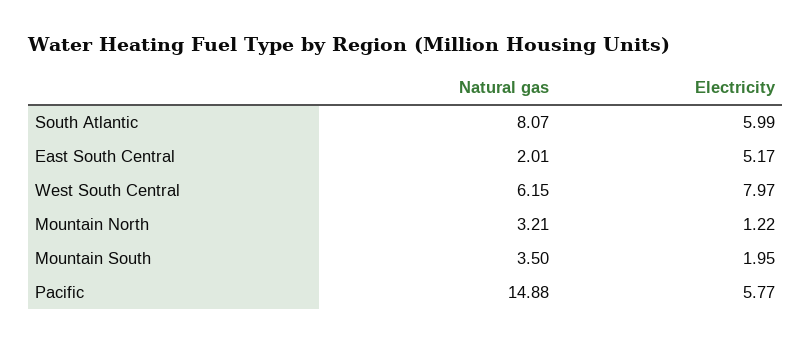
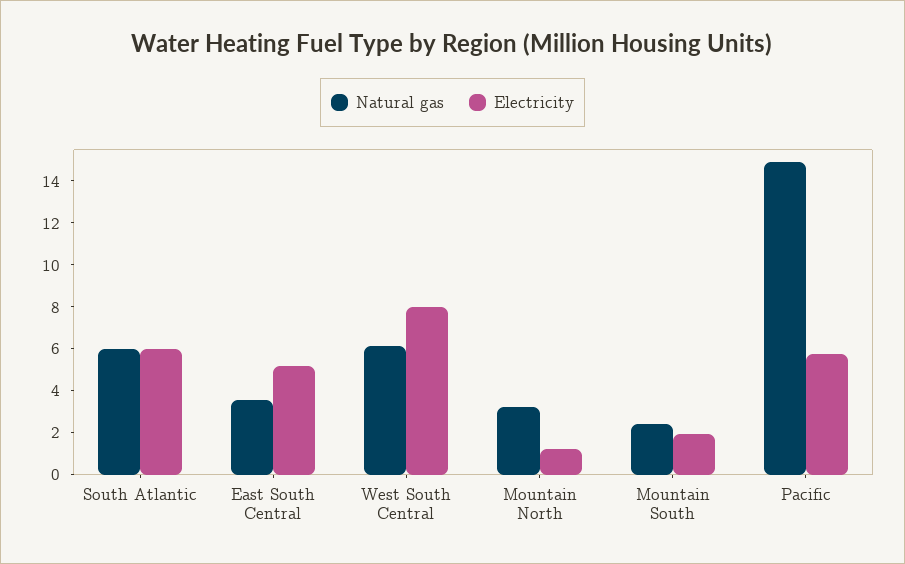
Natural gas, South Atlantic: 8.07 -> 6
Natural gas, East South Central: 2.01 -> 3.5
Natural gas, Mountain South: 3.5 -> 2.5

